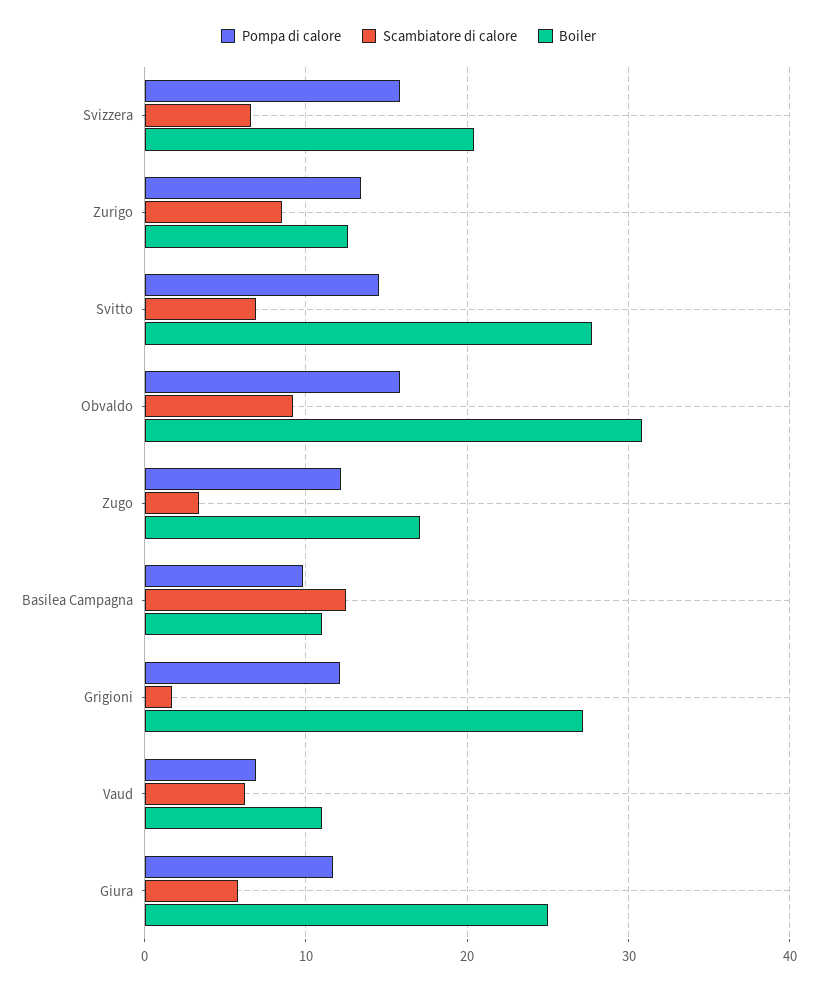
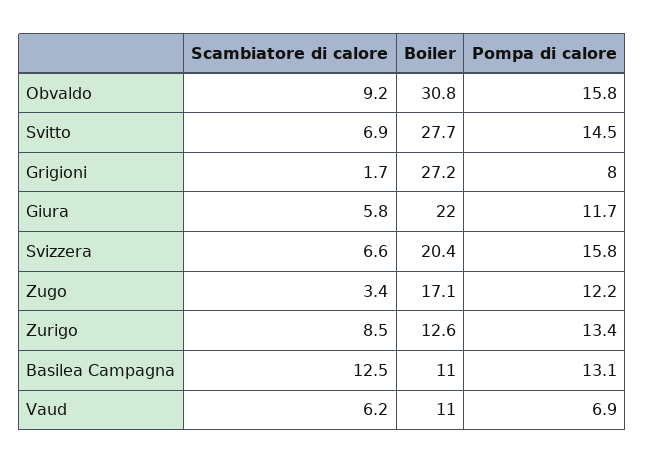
Pompa di calore, Basilea Campagna: 10 -> 13.1
Pompa di calore, Grigioni: 12 -> 8
Boiler, Giura: 25 -> 22

